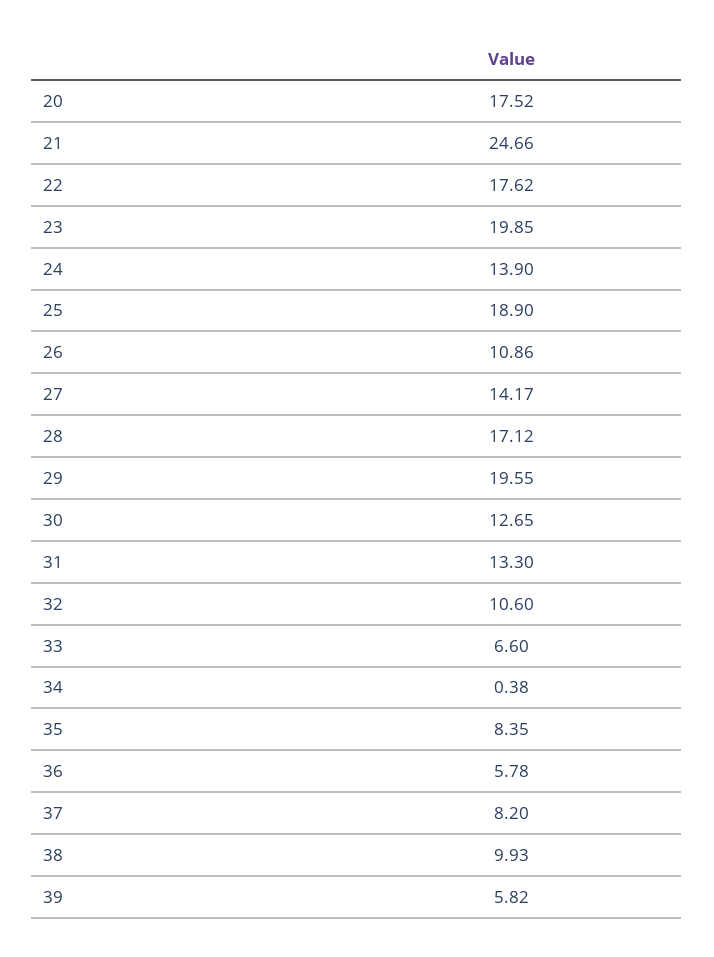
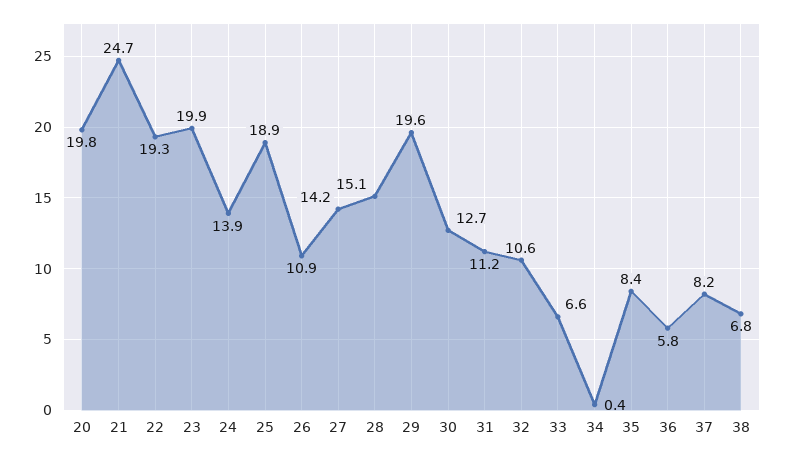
20: 17.52 -> 19.8
22: 17.62 -> 19.3
28: 17.12 -> 15.1
31: 13.3 -> 11.2
38: 9.93 -> 6.8
39: 5.82 -> none

